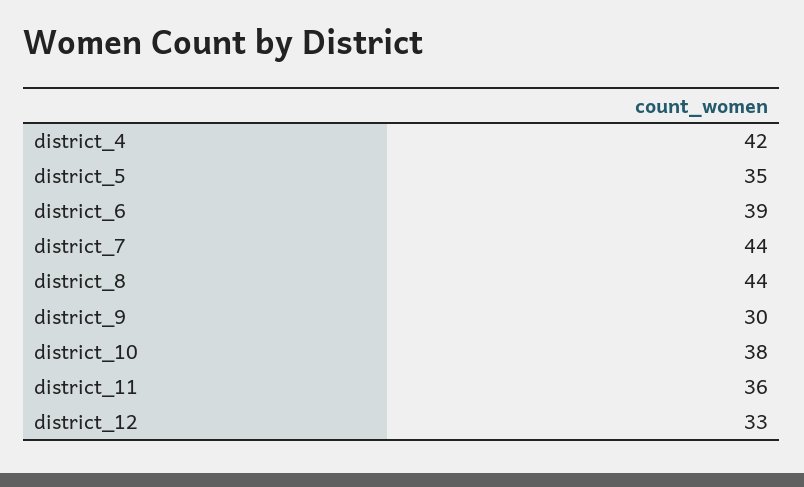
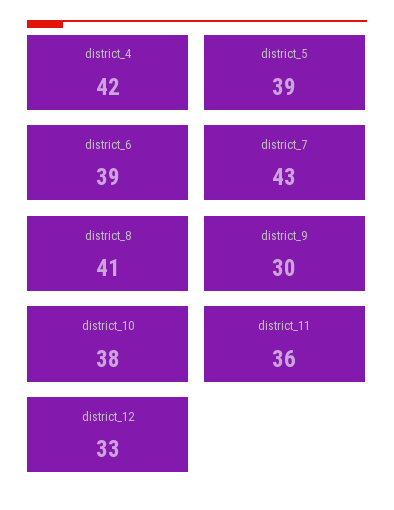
district_5: 35 -> 39
district_7: 44 -> 43
district_8: 44 -> 41

